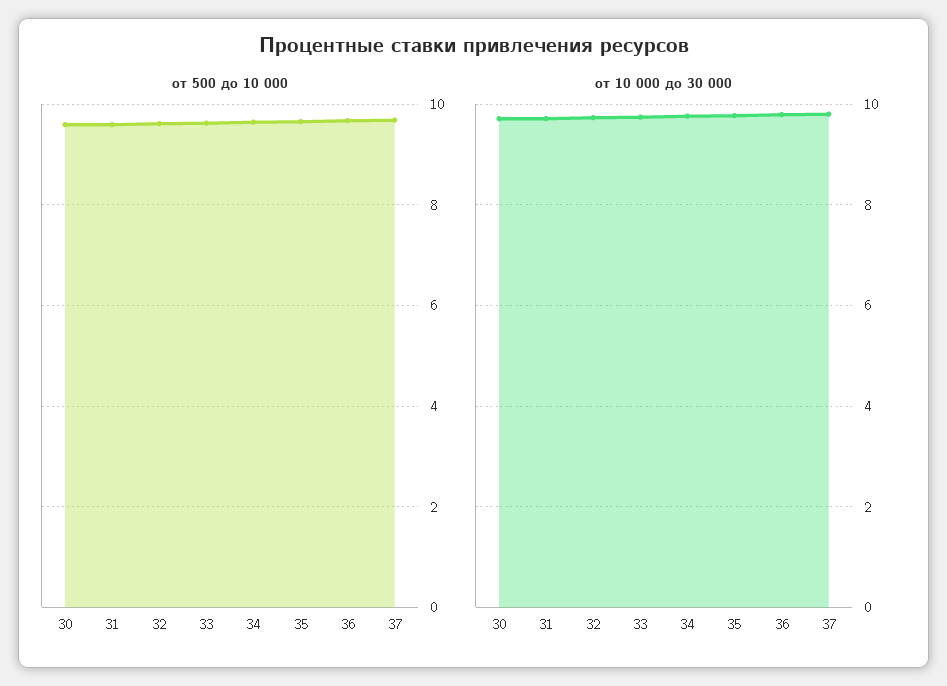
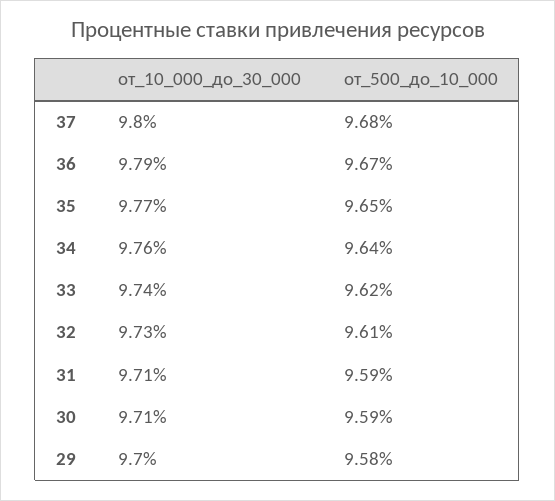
от 10 000 до 30 000, 29: none -> 9.7
от 500 до 10 000, 29: none -> 9.58

